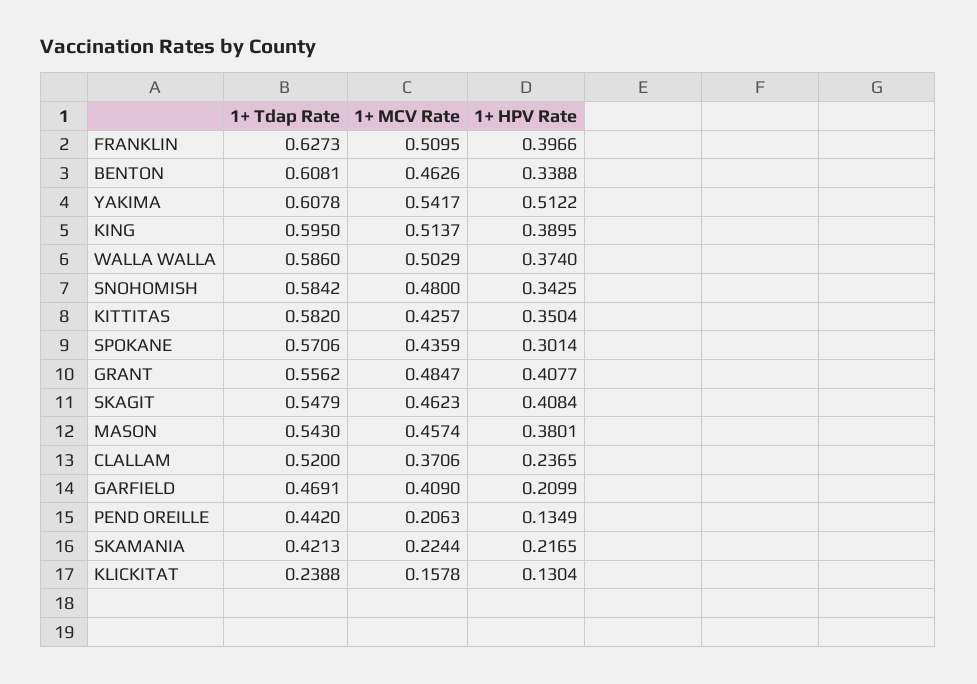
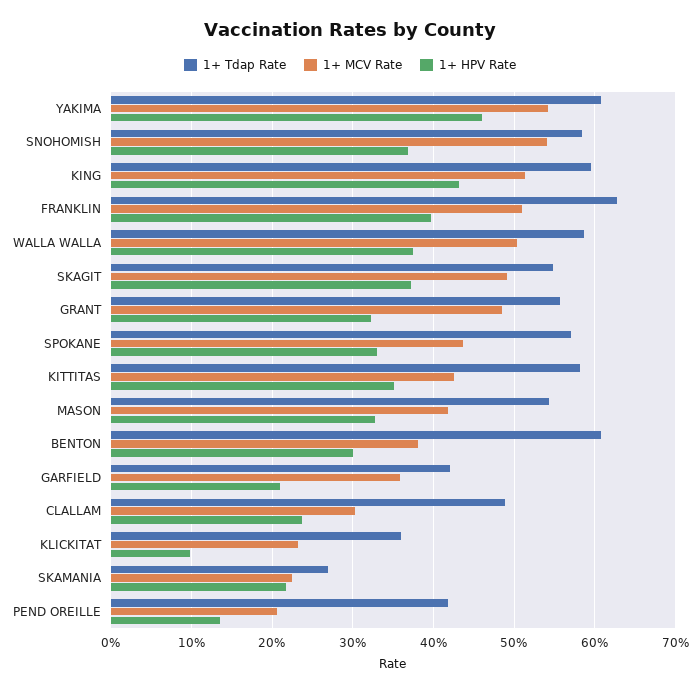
1+ MCV Rate, BENTON: 0.4626 -> 0.38
1+ HPV Rate, BENTON: 0.3388 -> 0.3
1+ HPV Rate, YAKIMA: 0.5122 -> 0.46
1+ HPV Rate, KING: 0.3895 -> 0.43
1+ MCV Rate, SNOHOMISH: 0.48 -> 0.54
1+ HPV Rate, SNOHOMISH: 0.3425 -> 0.37
1+ HPV Rate, SPOKANE: 0.3014 -> 0.33
1+ HPV Rate, GRANT: 0.4077 -> 0.32
1+ MCV Rate, SKAGIT: 0.4623 -> 0.49
1+ HPV Rate, SKAGIT: 0.4084 -> 0.37
1+ MCV Rate, MASON: 0.4574 -> 0.42
1+ HPV Rate, MASON: 0.3801 -> 0.33
1+ Tdap Rate, CLALLAM: 0.52 -> 0.49
1+ MCV Rate, CLALLAM: 0.3706 -> 0.3
1+ Tdap Rate, GARFIELD: 0.4691 -> 0.42
1+ MCV Rate, GARFIELD: 0.409 -> 0.36
1+ Tdap Rate, PEND OREILLE: 0.442 -> 0.42
1+ Tdap Rate, SKAMANIA: 0.4213 -> 0.27
1+ Tdap Rate, KLICKITAT: 0.2388 -> 0.36
1+ MCV Rate, KLICKITAT: 0.1578 -> 0.23
1+ HPV Rate, KLICKITAT: 0.1304 -> 0.1

